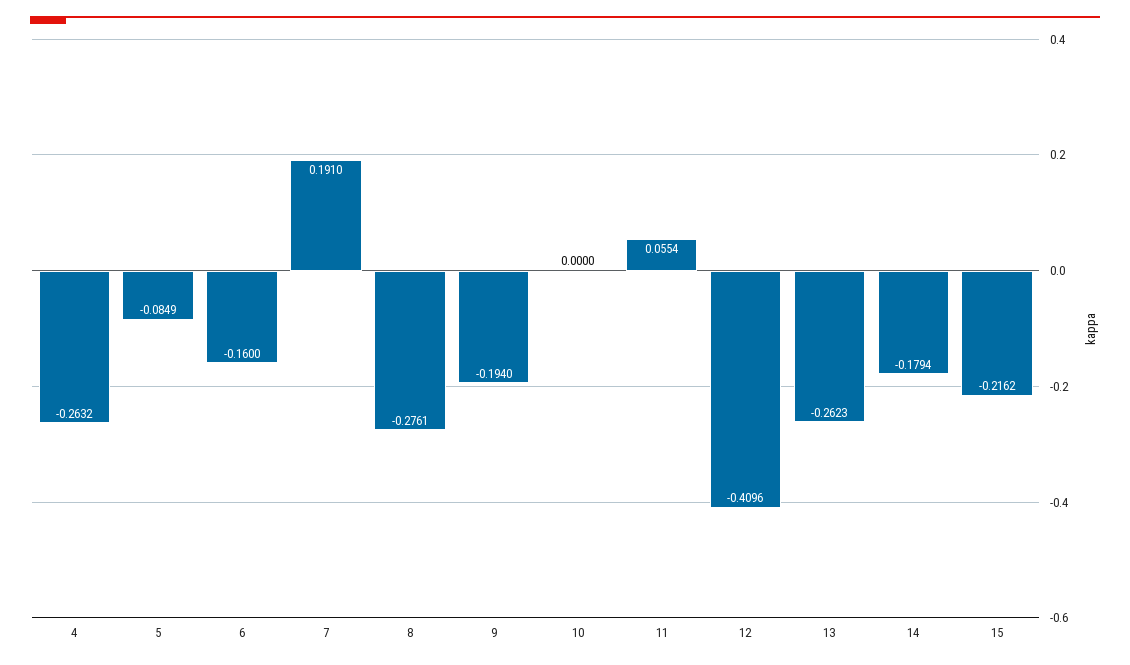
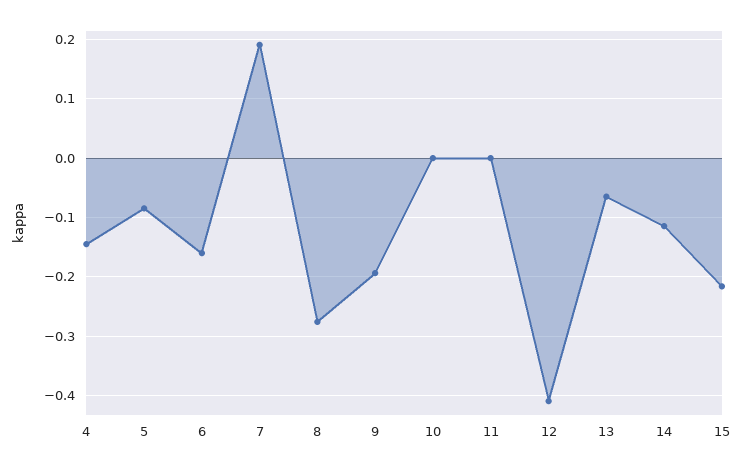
4: -0.2632 -> -0.14
11: 0.0554 -> 0
13: -0.2623 -> -0.06
14: -0.1794 -> -0.12

